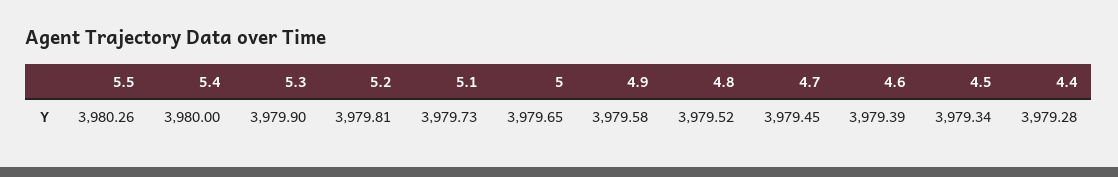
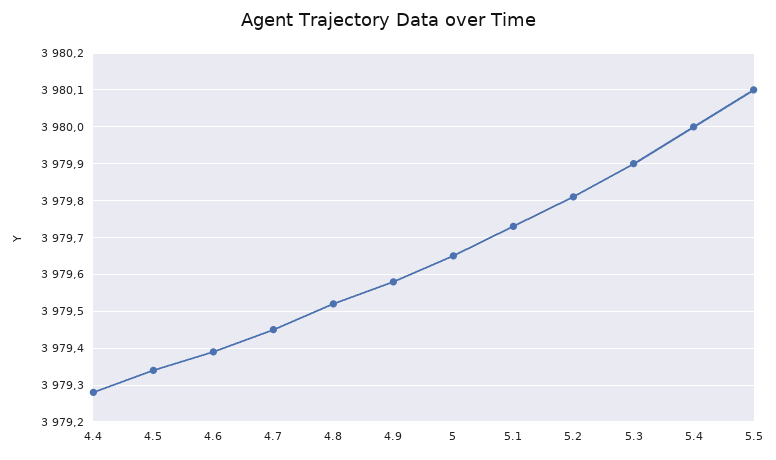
5.5: 3980.26 -> 3980.1

